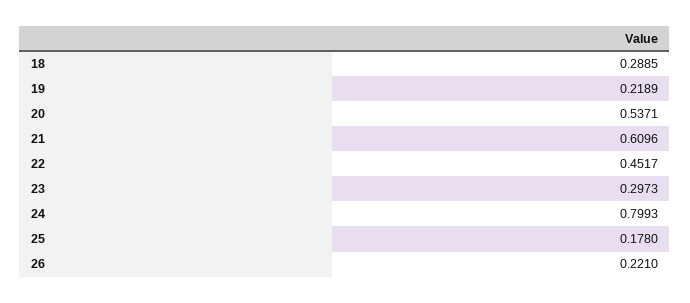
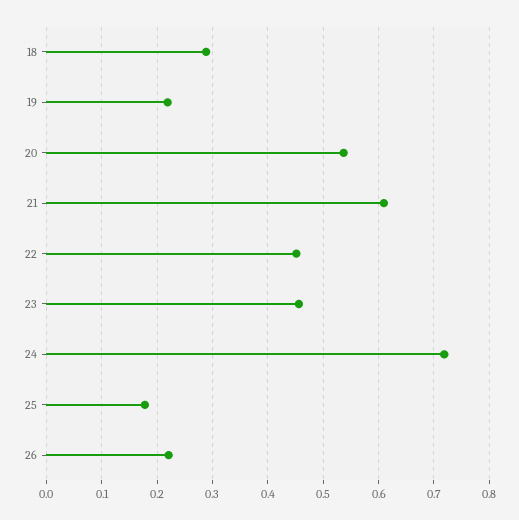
23: 0.2973 -> 0.46
24: 0.7993 -> 0.72

